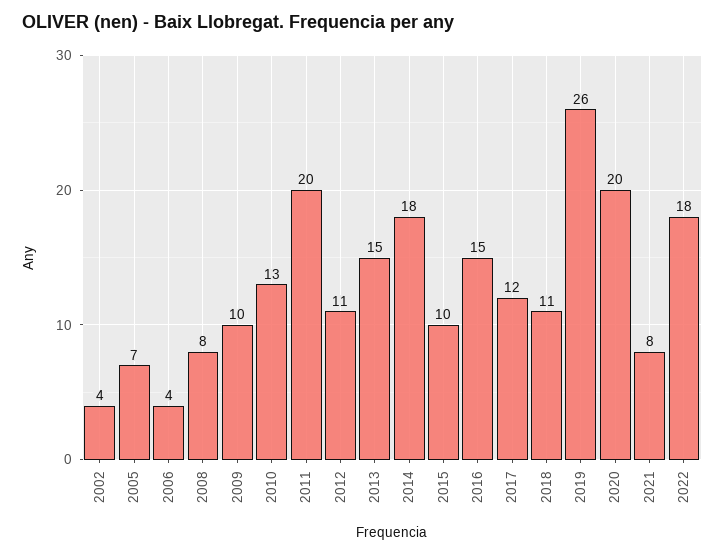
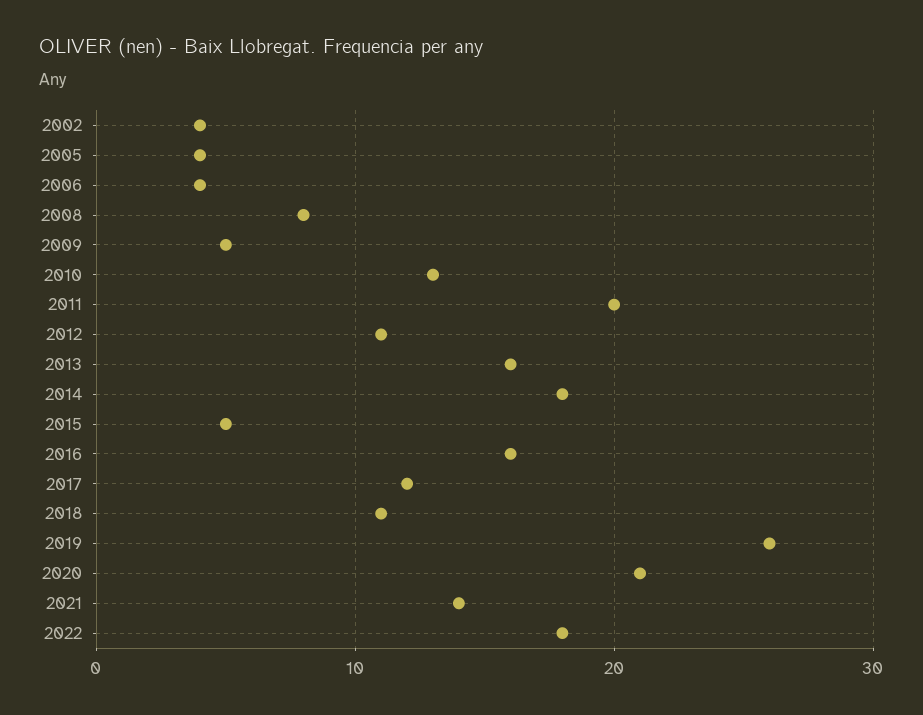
2005: 7 -> 4
2009: 10 -> 5
2013: 15 -> 16
2015: 10 -> 5
2016: 15 -> 16
2020: 20 -> 21
2021: 8 -> 14

